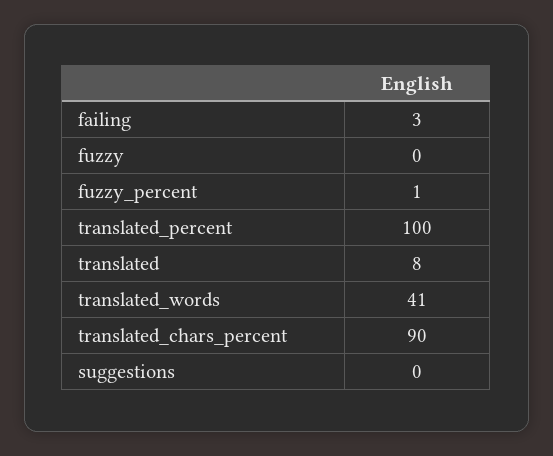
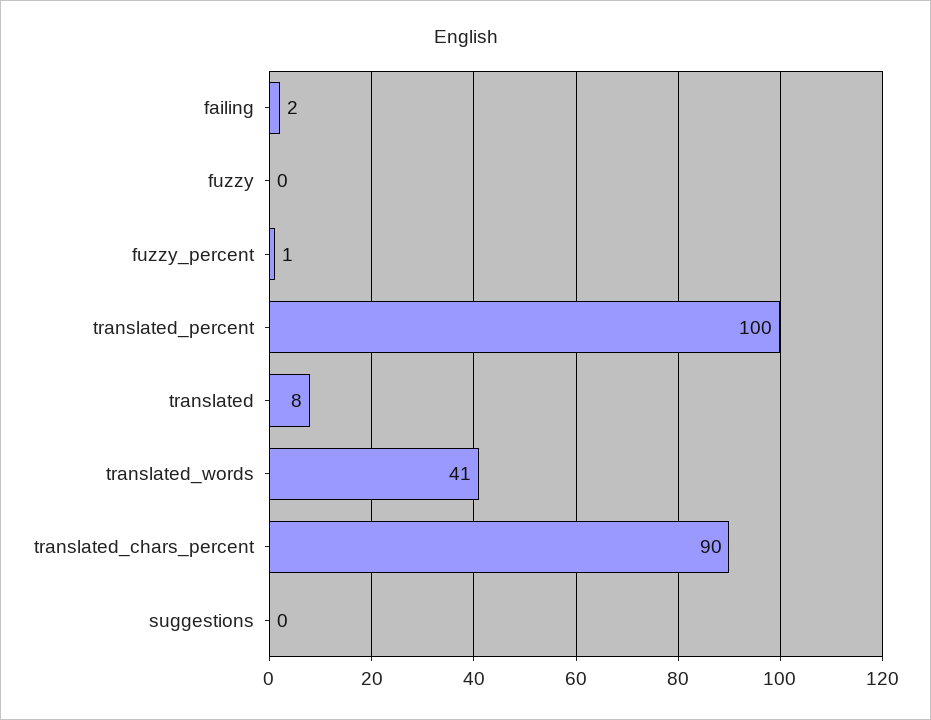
failing: 3 -> 2

